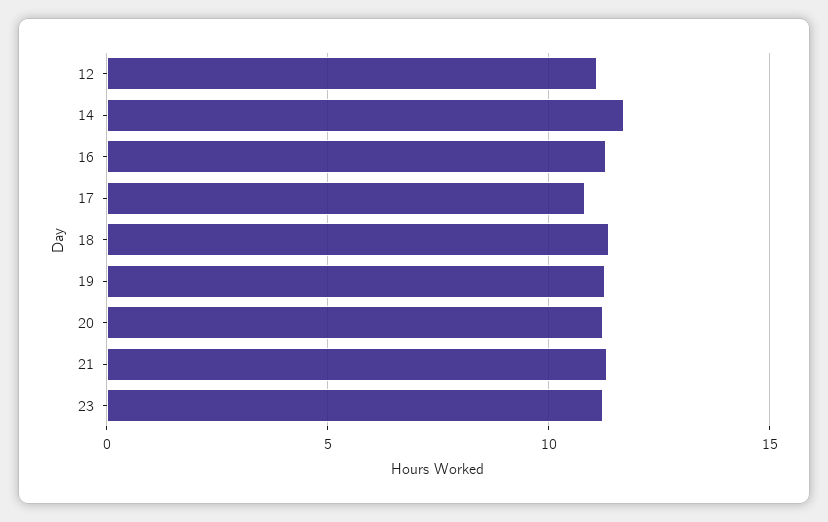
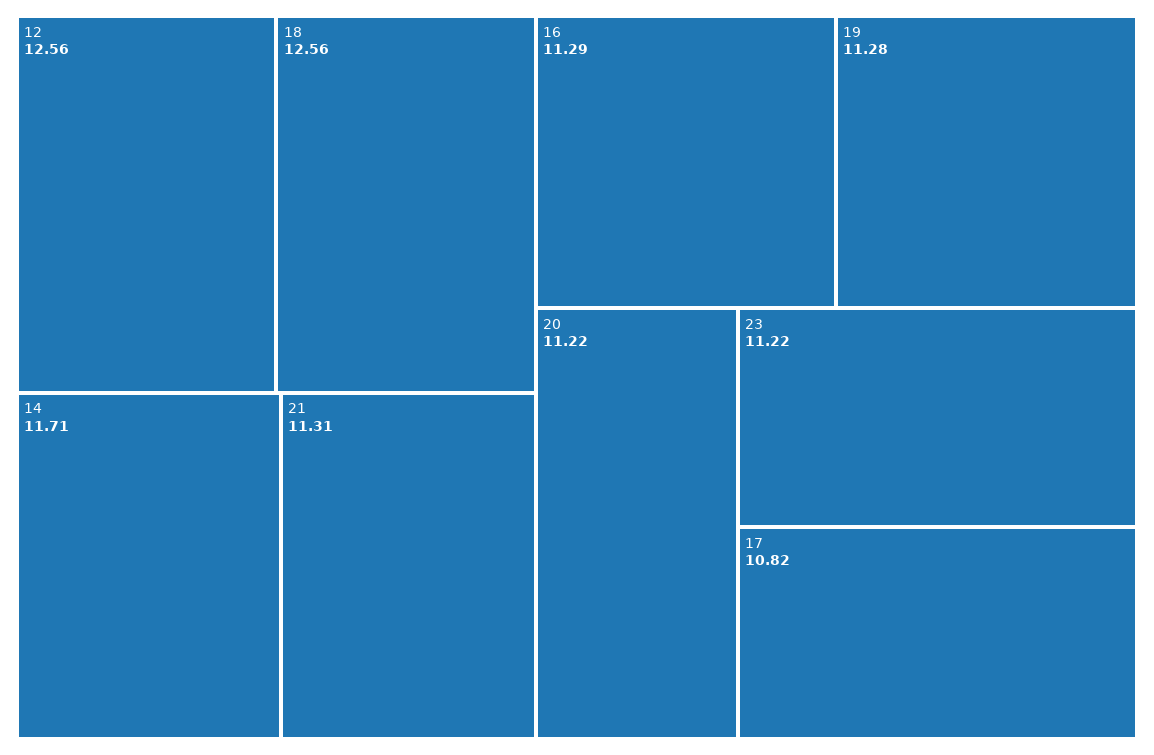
12: 11 -> 12.56
18: 11.5 -> 12.56

